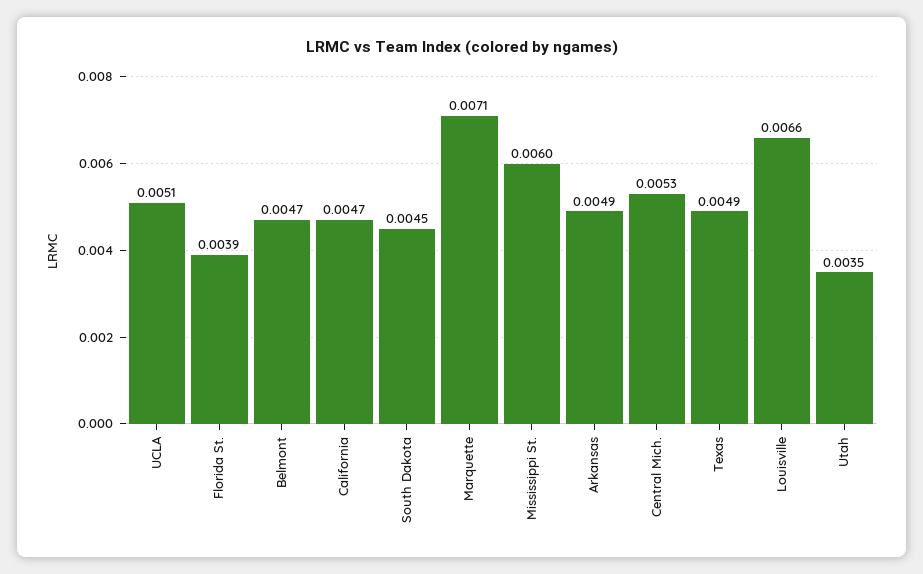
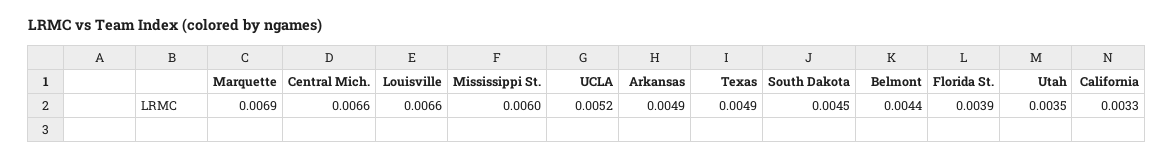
UCLA: 0.0051 -> 0.0052
Belmont: 0.0047 -> 0.0044
California: 0.0047 -> 0.0033
Marquette: 0.0071 -> 0.0069
Central Mich.: 0.0053 -> 0.0066

